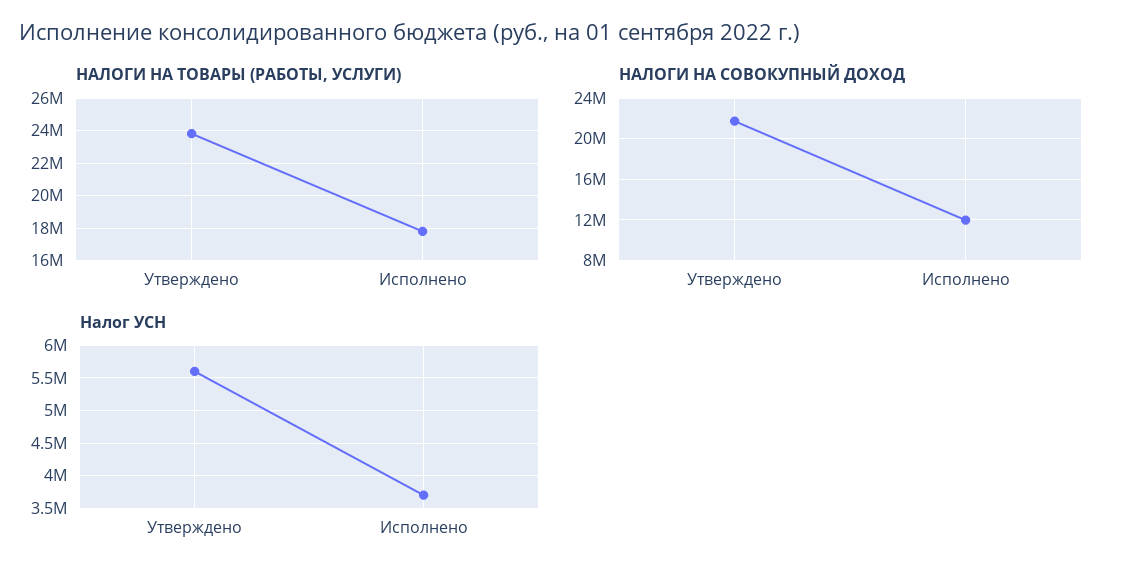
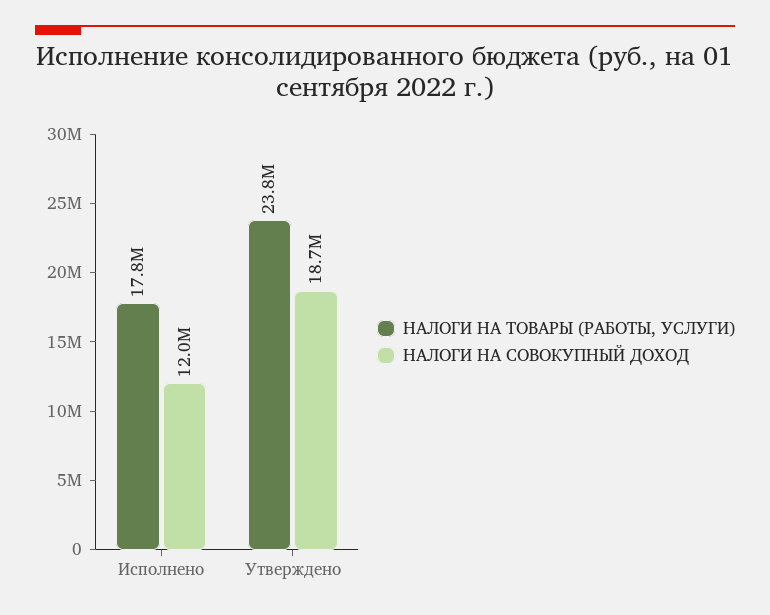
НАЛОГИ НА СОВОКУПНЫЙ ДОХОД, Утверждено: 22000000 -> 18700000
Налог УСН, Утверждено: 5600000 -> none
Налог УСН, Исполнено: 3700000 -> none

